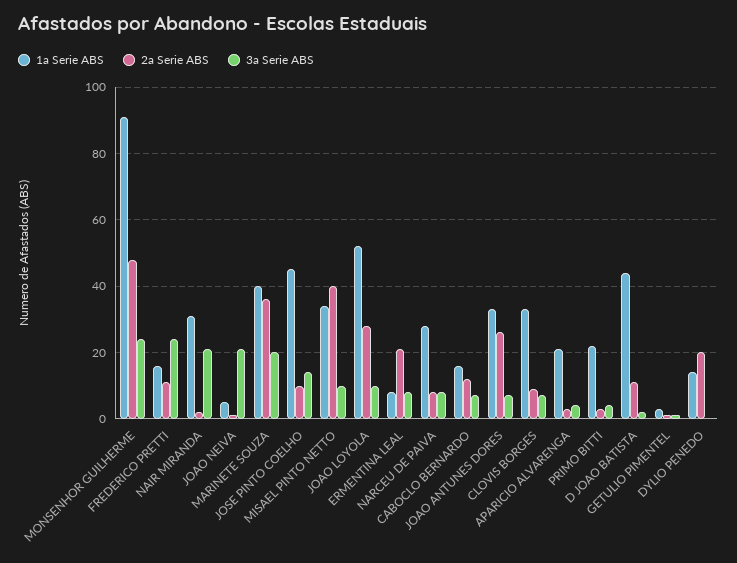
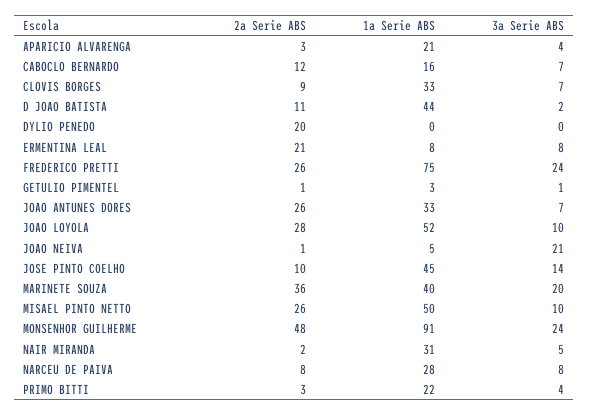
1a Serie ABS, FREDERICO PRETTI: 15 -> 75
2a Serie ABS, FREDERICO PRETTI: 10 -> 26
3a Serie ABS, NAIR MIRANDA: 20 -> 5
1a Serie ABS, MISAEL PINTO NETTO: 35 -> 50
2a Serie ABS, MISAEL PINTO NETTO: 40 -> 26
1a Serie ABS, DYLIO PENEDO: 15 -> 0

